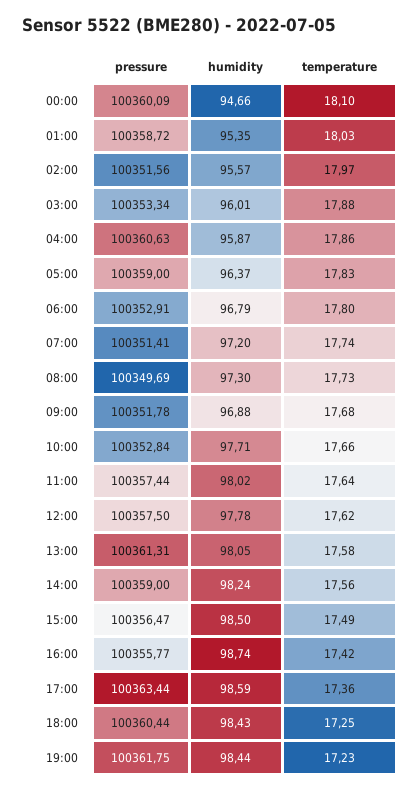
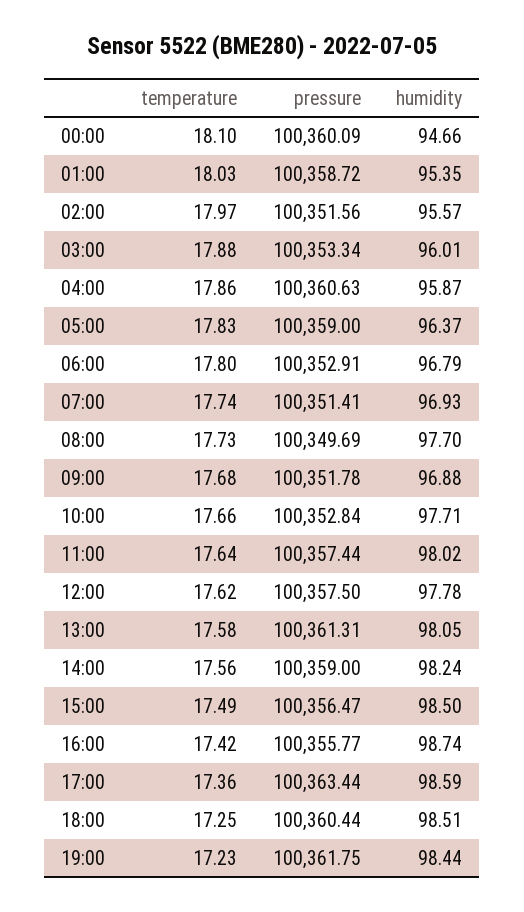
humidity, 07:00: 97.2 -> 96.93
humidity, 08:00: 97.3 -> 97.7
humidity, 18:00: 98.43 -> 98.51

